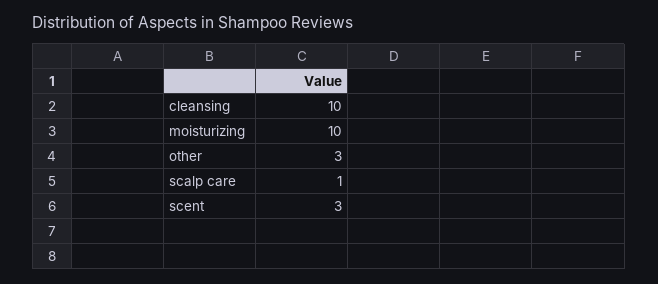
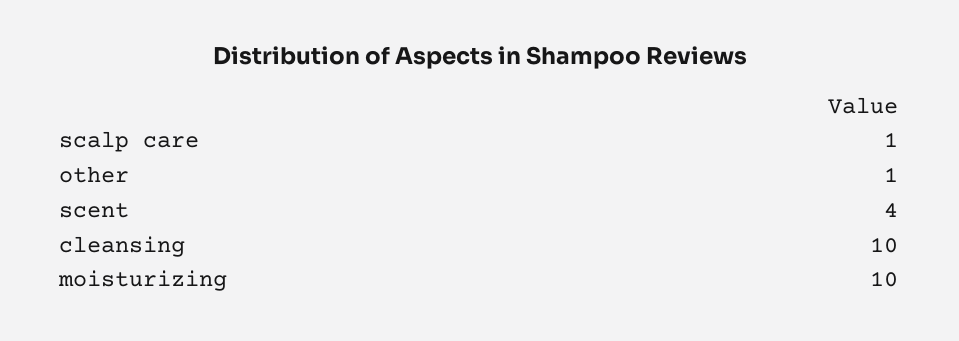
other: 3 -> 1
scent: 3 -> 4

